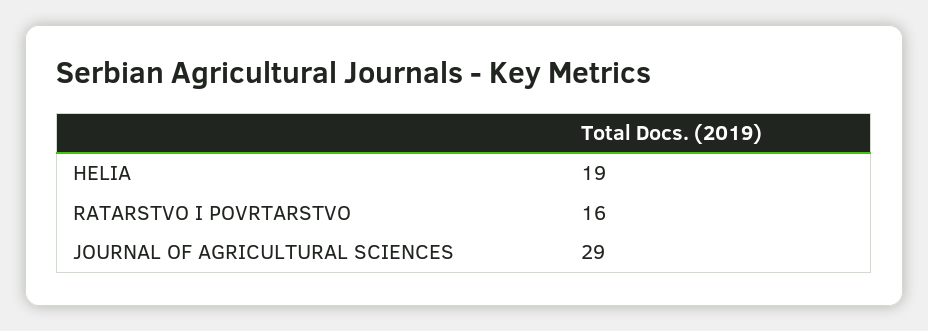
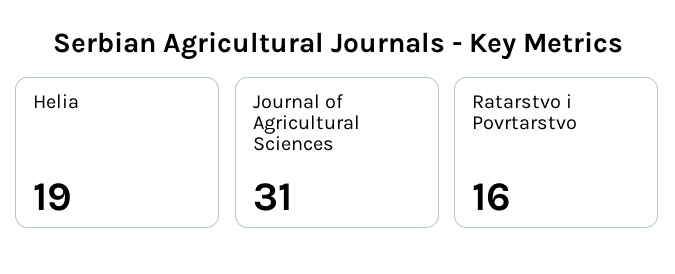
JOURNAL OF AGRICULTURAL SCIENCES: 29 -> 31

